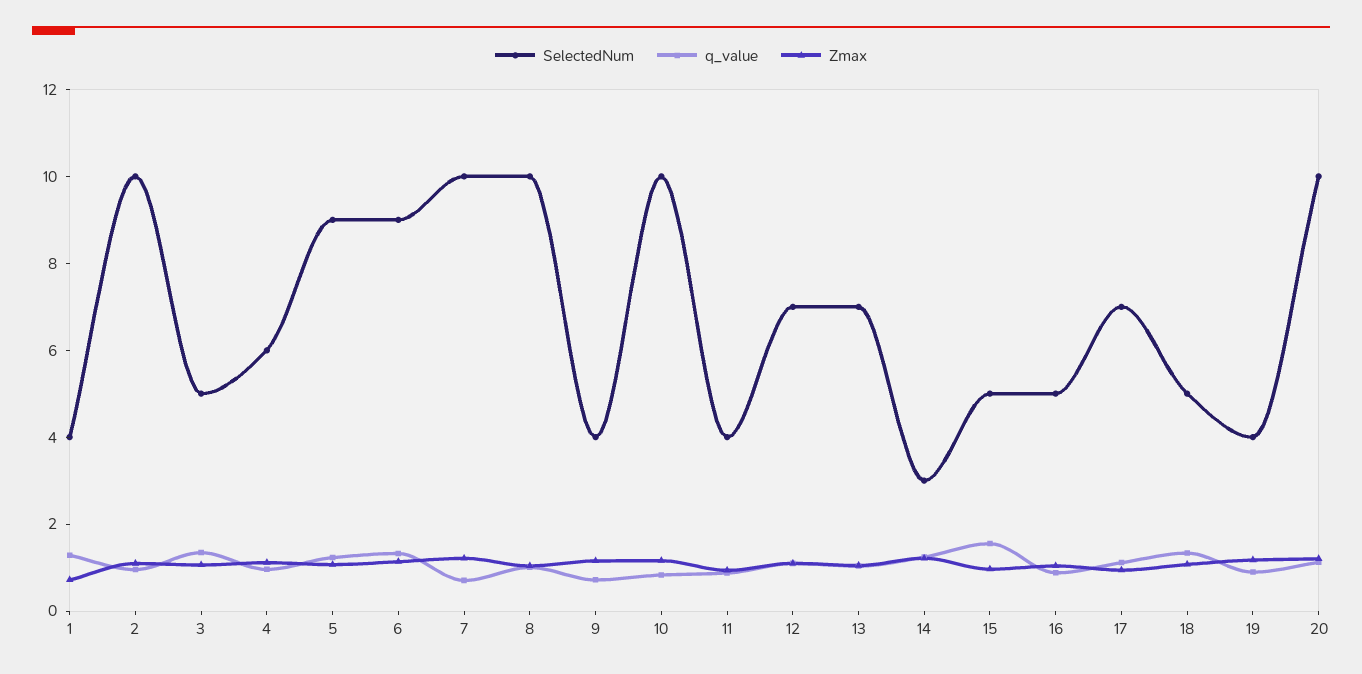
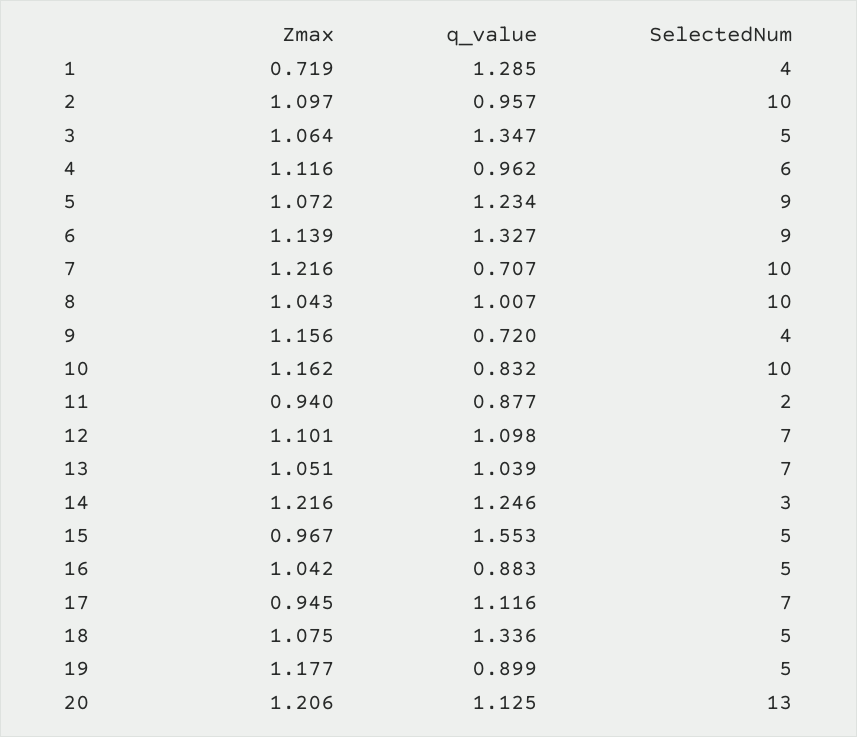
SelectedNum, 11: 4 -> 2
SelectedNum, 19: 4 -> 5
SelectedNum, 20: 10 -> 13

